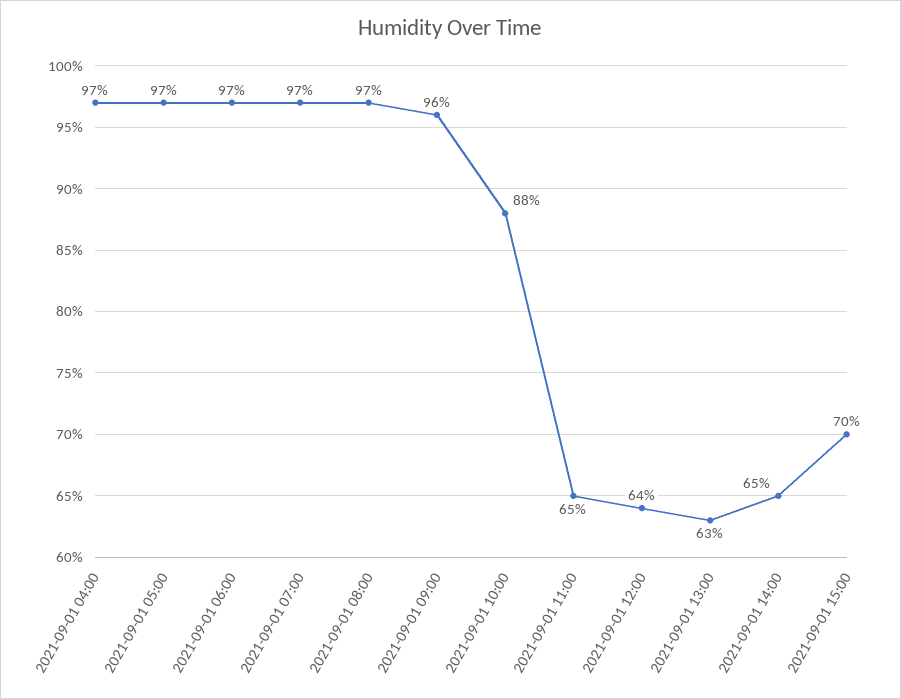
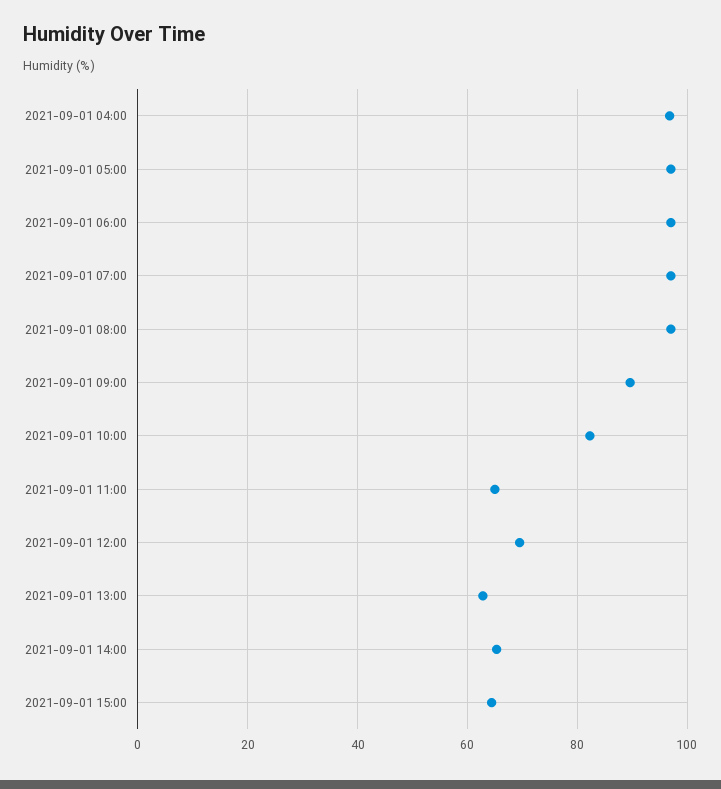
2021-09-01 09:00: 96 -> 90
2021-09-01 10:00: 88 -> 82
2021-09-01 12:00: 64 -> 70
2021-09-01 15:00: 70 -> 64

